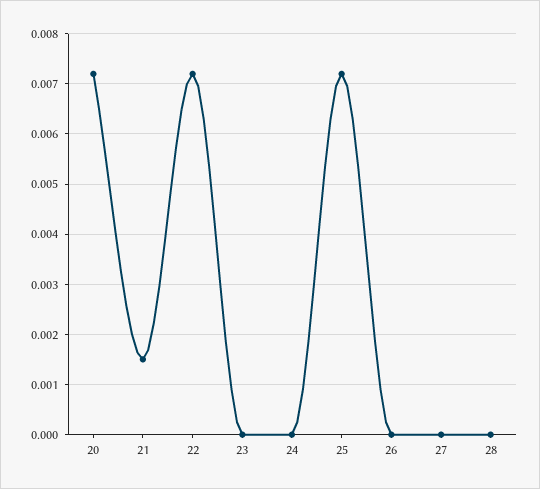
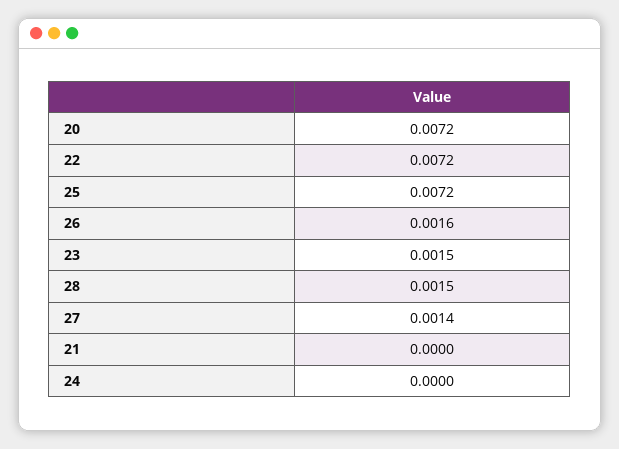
21: 0.0015 -> 0
23: 0 -> 0.0015
26: 0 -> 0.0016
27: 0 -> 0.0014
28: 0 -> 0.0015

